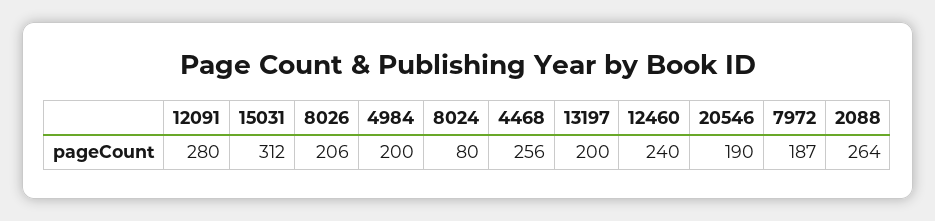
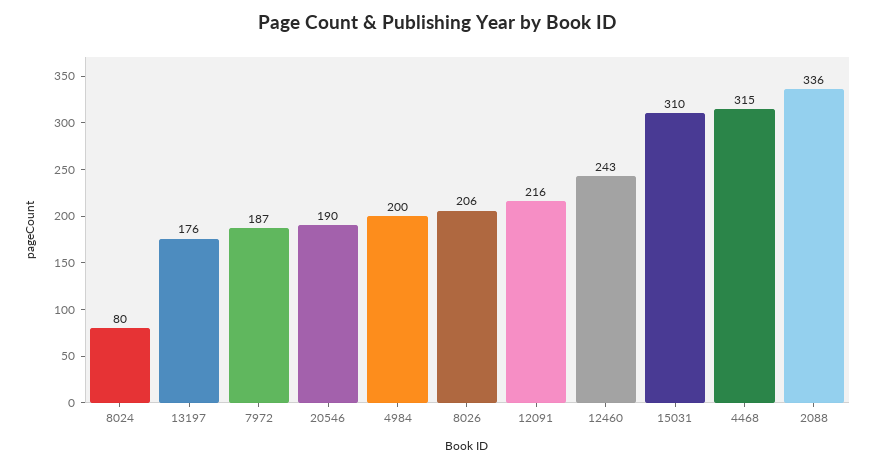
12091: 280 -> 216
15031: 312 -> 310
4468: 256 -> 315
13197: 200 -> 176
12460: 240 -> 243
2088: 264 -> 336

